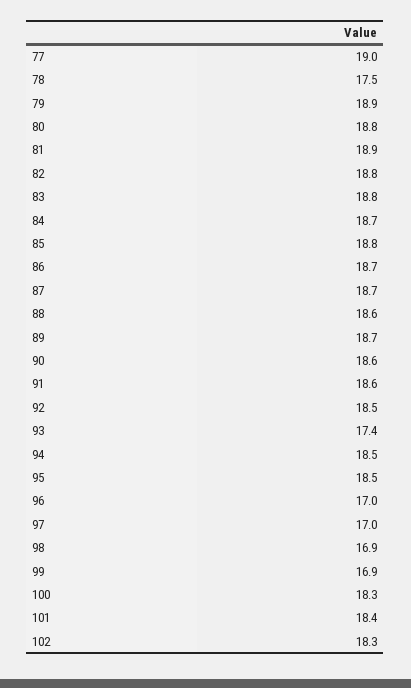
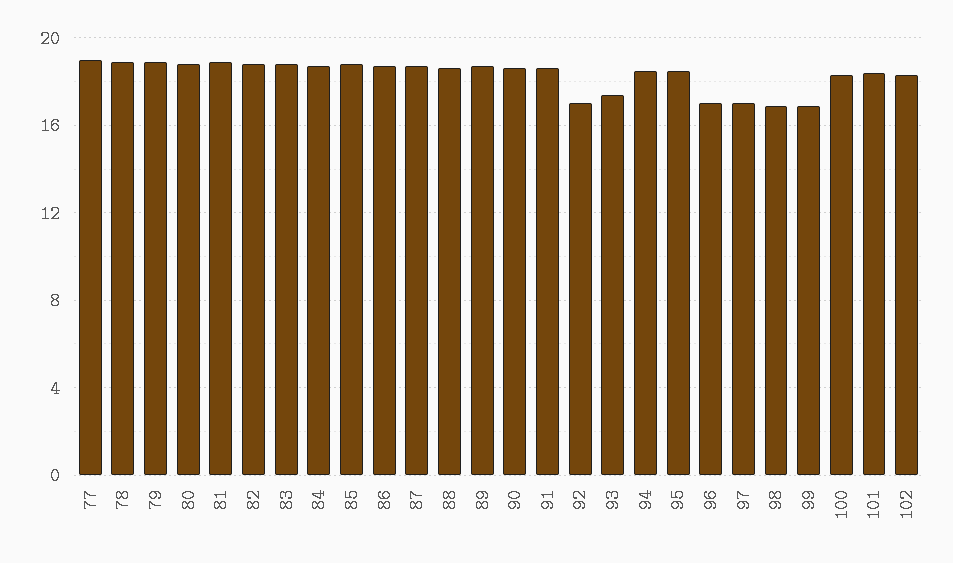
78: 17.5 -> 19
92: 18.5 -> 17

